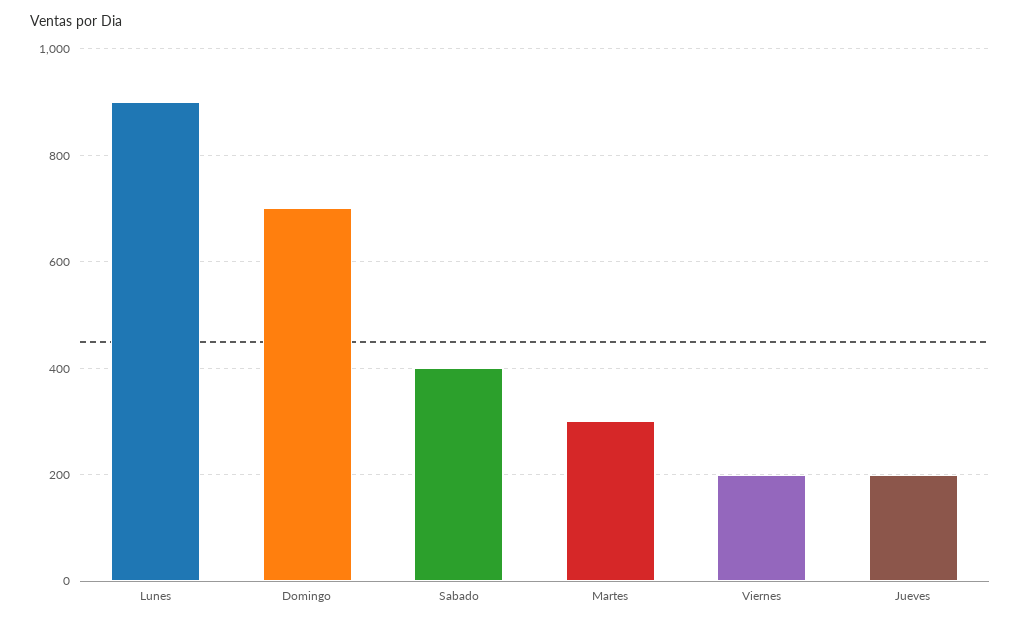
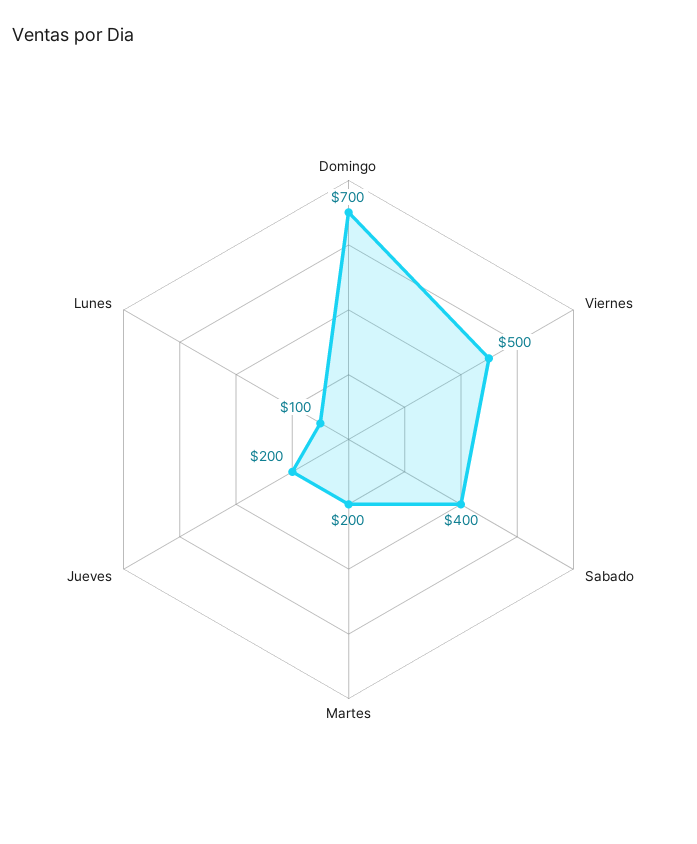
Lunes: 900 -> 100
Martes: 300 -> 200
Viernes: 200 -> 500

